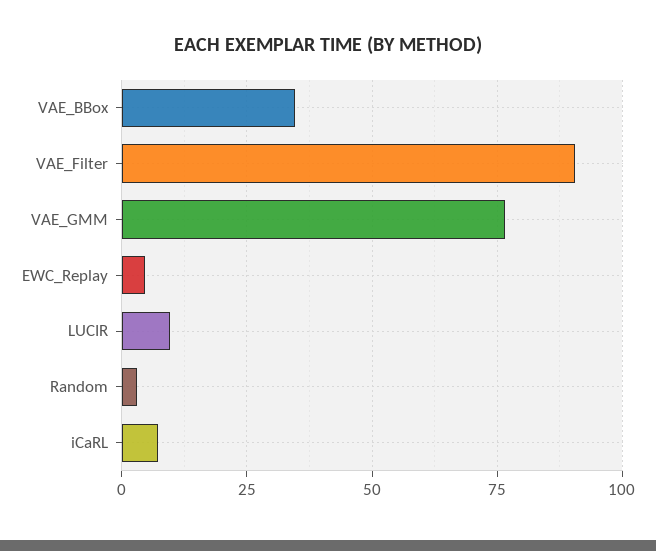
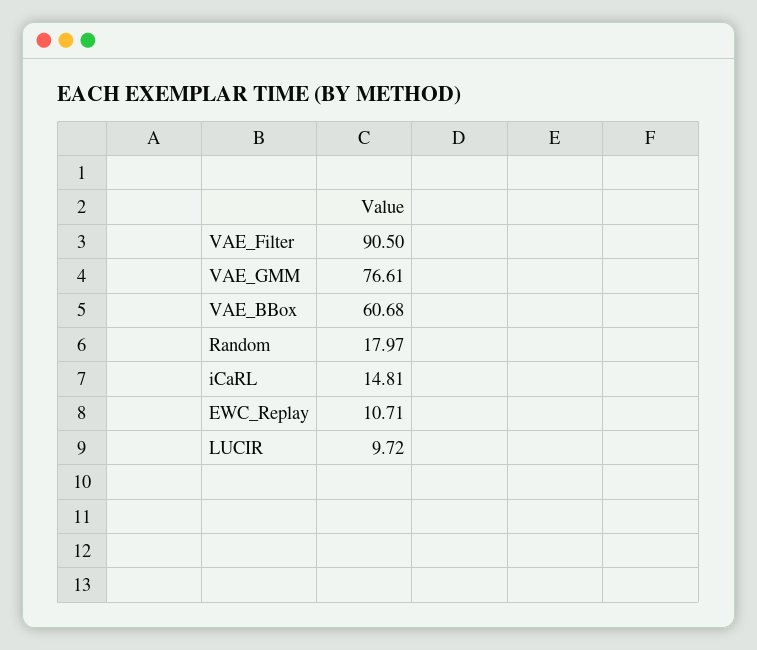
VAE_BBox: 35 -> 60.68
EWC_Replay: 5 -> 10.71
Random: 2.5 -> 17.97
iCaRL: 7.5 -> 14.81

